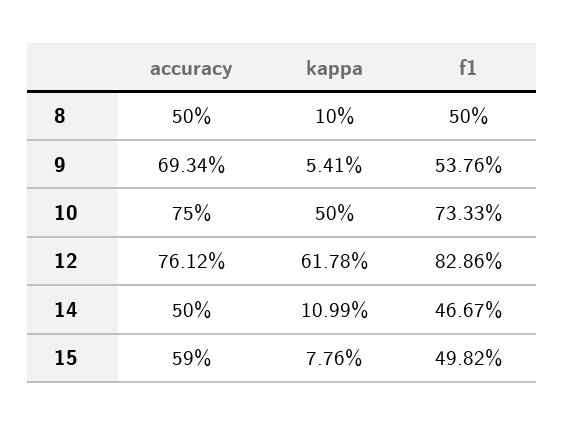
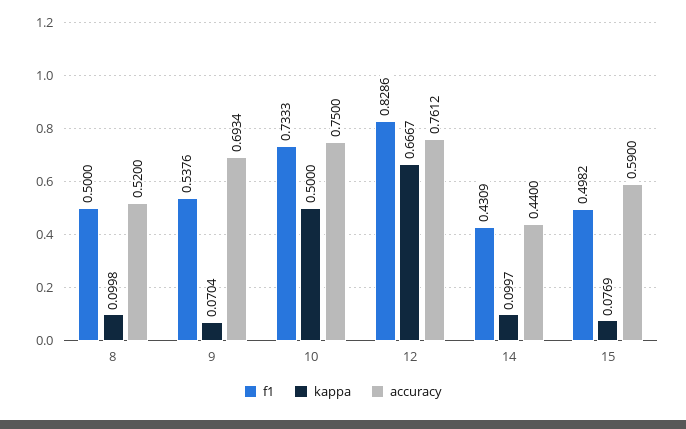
accuracy, 8: 0.5 -> 0.52
kappa, 8: 0.1 -> 0.0998
kappa, 9: 0.0541 -> 0.0704
kappa, 12: 0.6178 -> 0.6667
accuracy, 14: 0.5 -> 0.44
kappa, 14: 0.1099 -> 0.0997
f1, 14: 0.4667 -> 0.4309
kappa, 15: 0.0776 -> 0.0769

